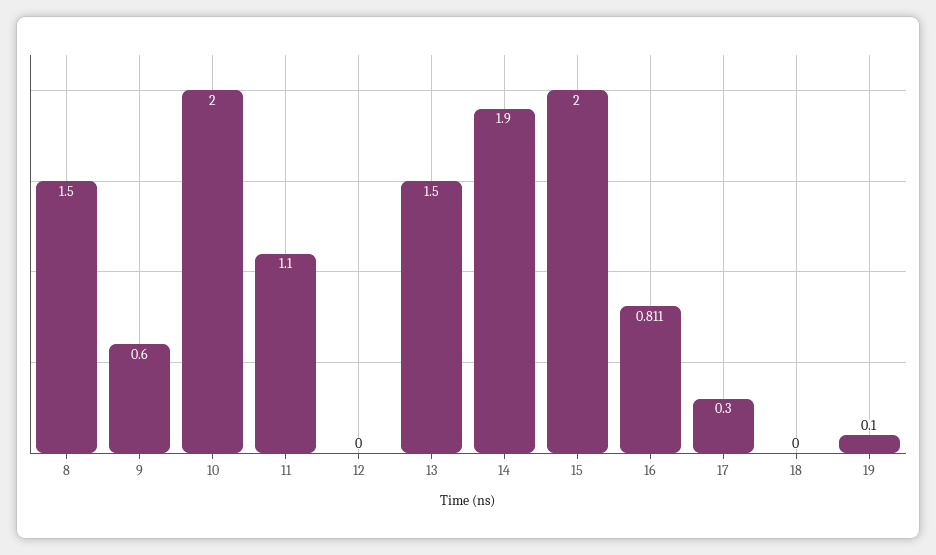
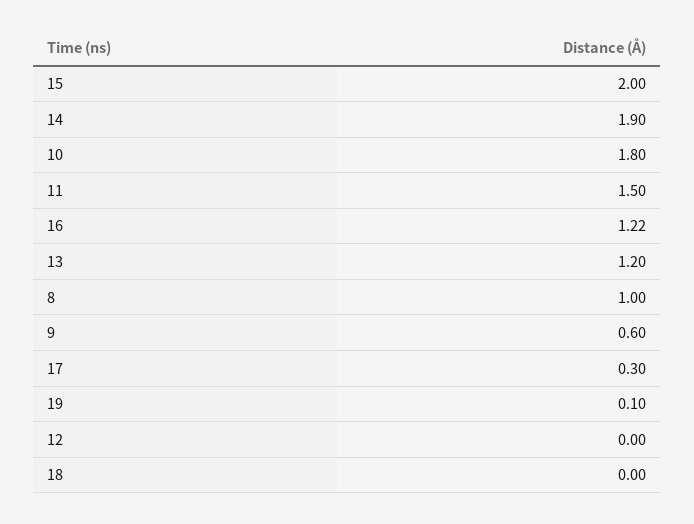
8: 1.5 -> 1
10: 2 -> 1.8
11: 1.1 -> 1.5
13: 1.5 -> 1.2
16: 0.811 -> 1.22

